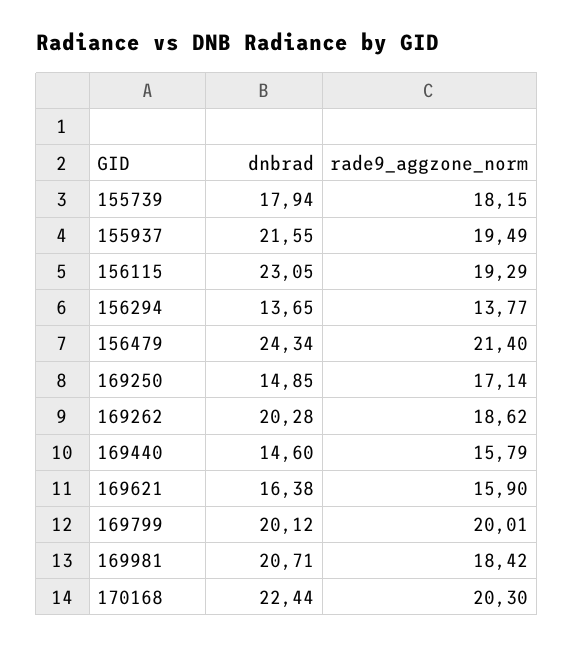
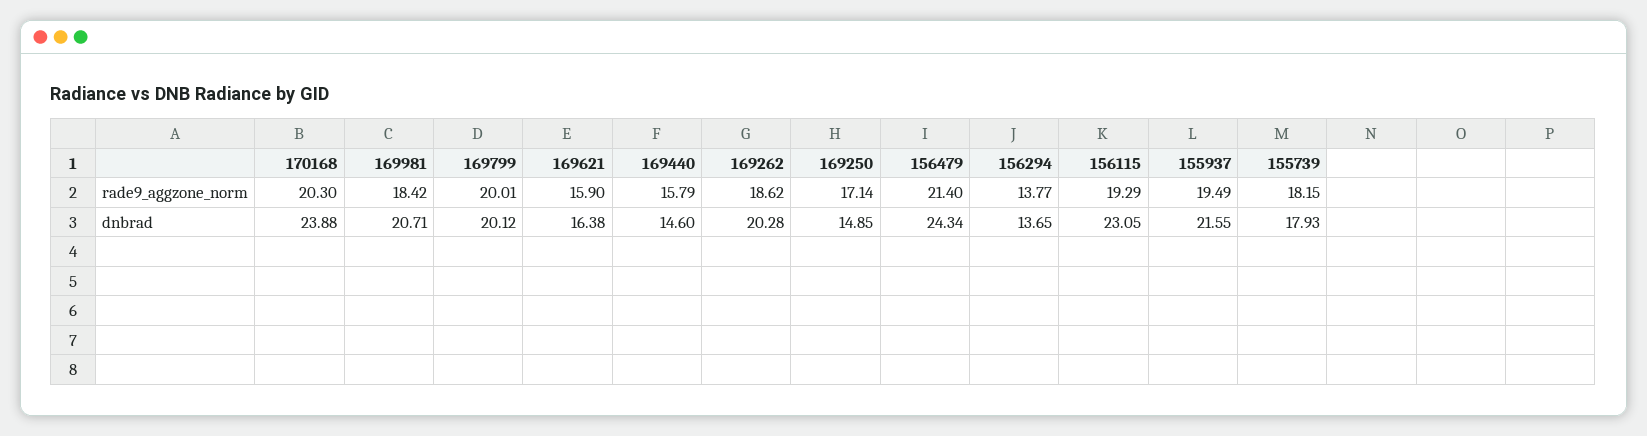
dnbrad, 155739: 17.94 -> 17.93
dnbrad, 170168: 22.44 -> 23.88

